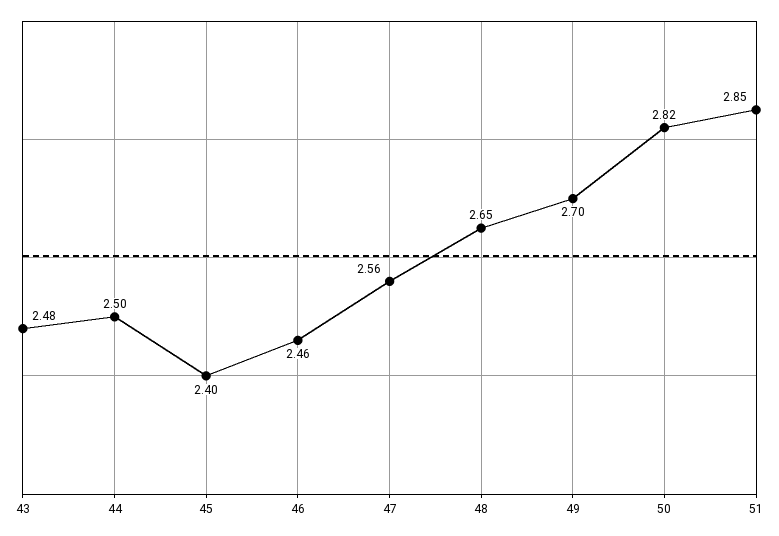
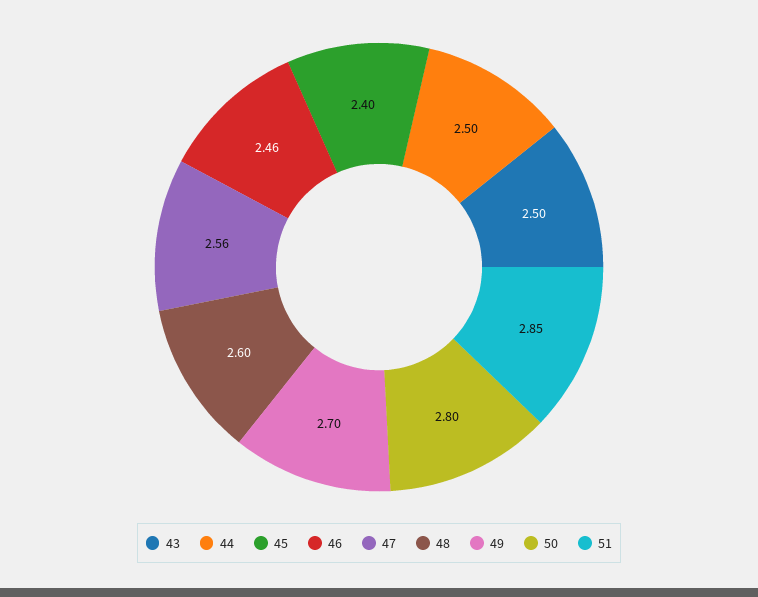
43: 2.48 -> 2.5
48: 2.65 -> 2.6
50: 2.82 -> 2.8

